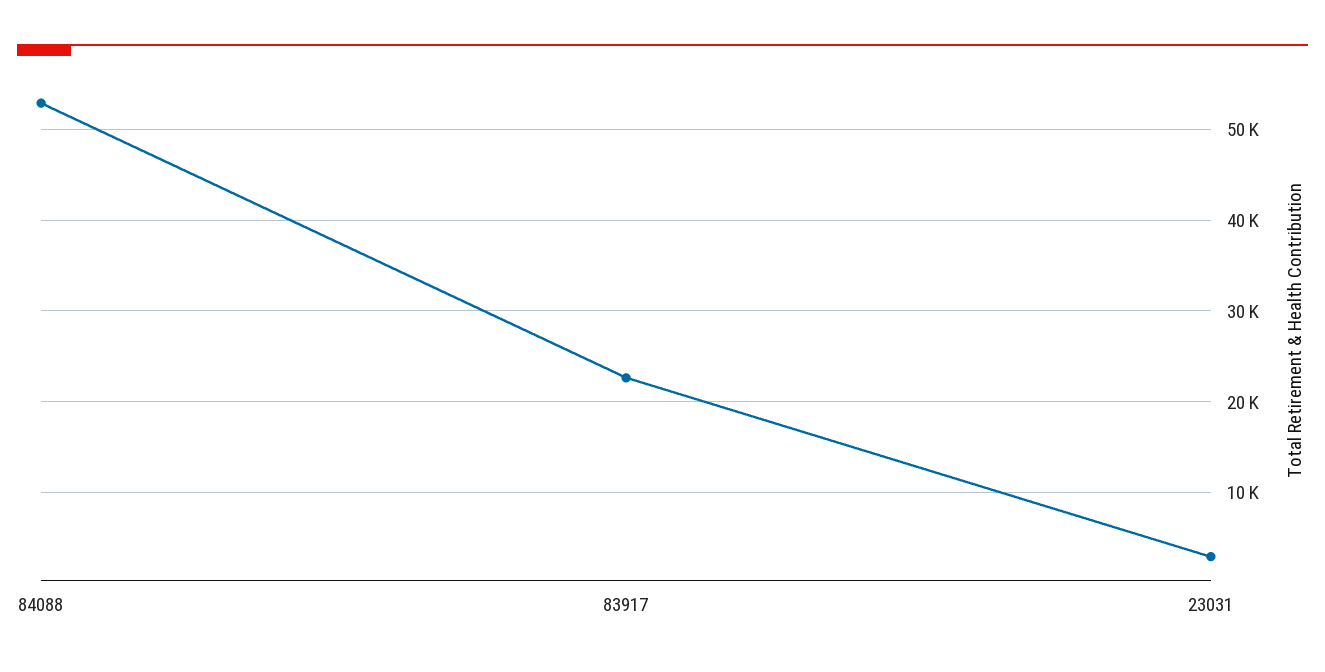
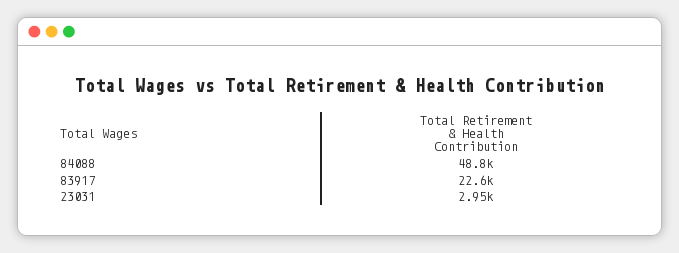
84088: 53000 -> 48800

